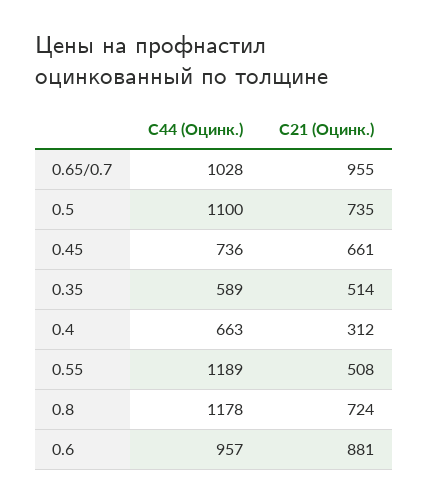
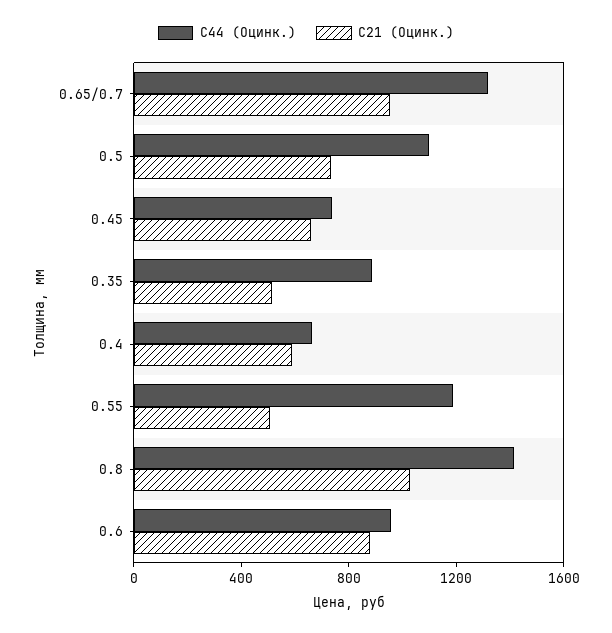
С44 (Оцинк.), 0.65/0.7: 1028 -> 1300
С44 (Оцинк.), 0.35: 589 -> 900
С21 (Оцинк.), 0.4: 312 -> 600
С44 (Оцинк.), 0.8: 1178 -> 1400
С21 (Оцинк.), 0.8: 724 -> 1000

